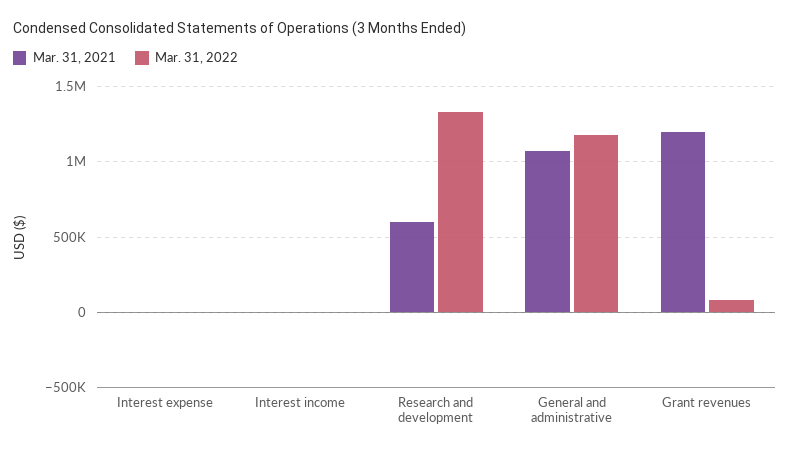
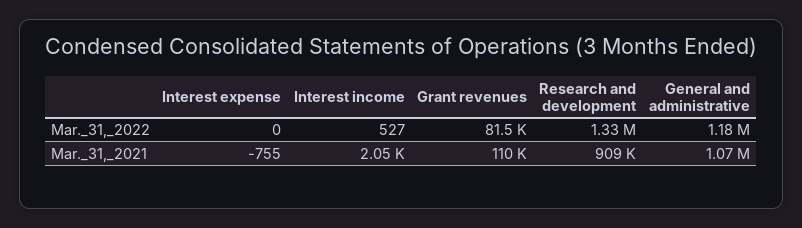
Mar. 31, 2021, Research and development: 600000 -> 909000
Mar. 31, 2021, Grant revenues: 1200000 -> 110000

